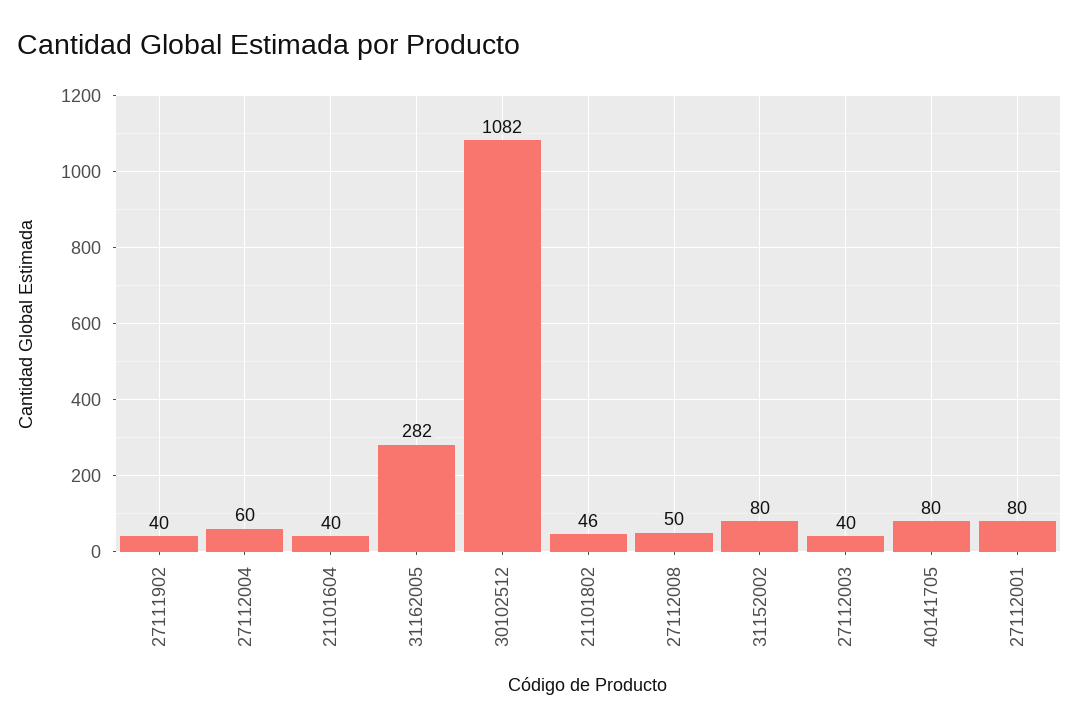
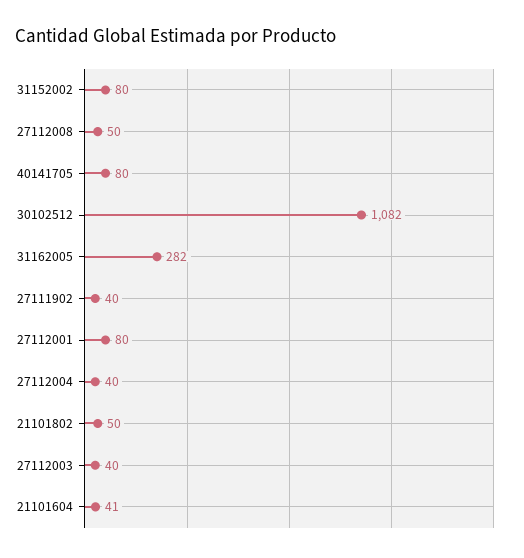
27112004: 60 -> 40
21101604: 40 -> 41
21101802: 46 -> 50

